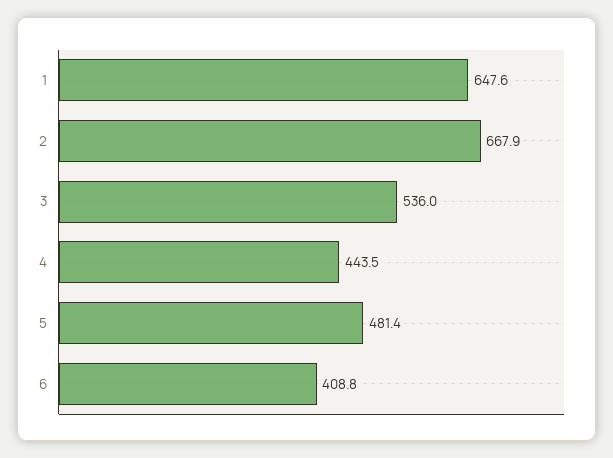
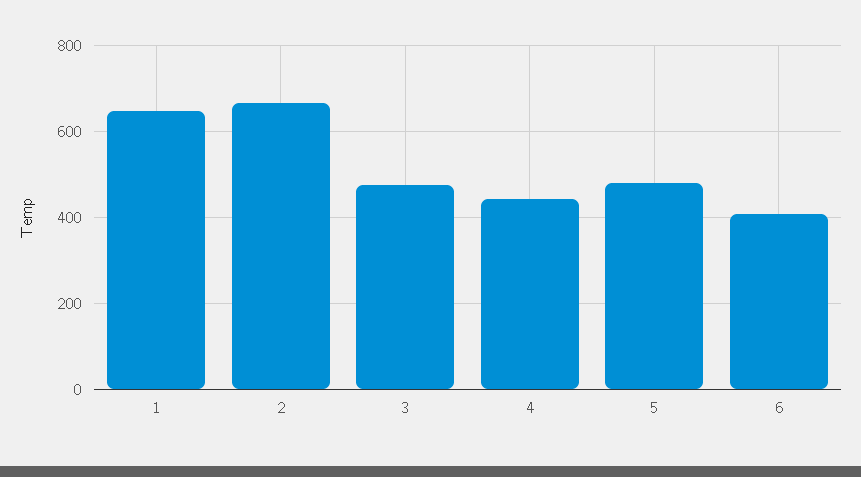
3: 536 -> 480

